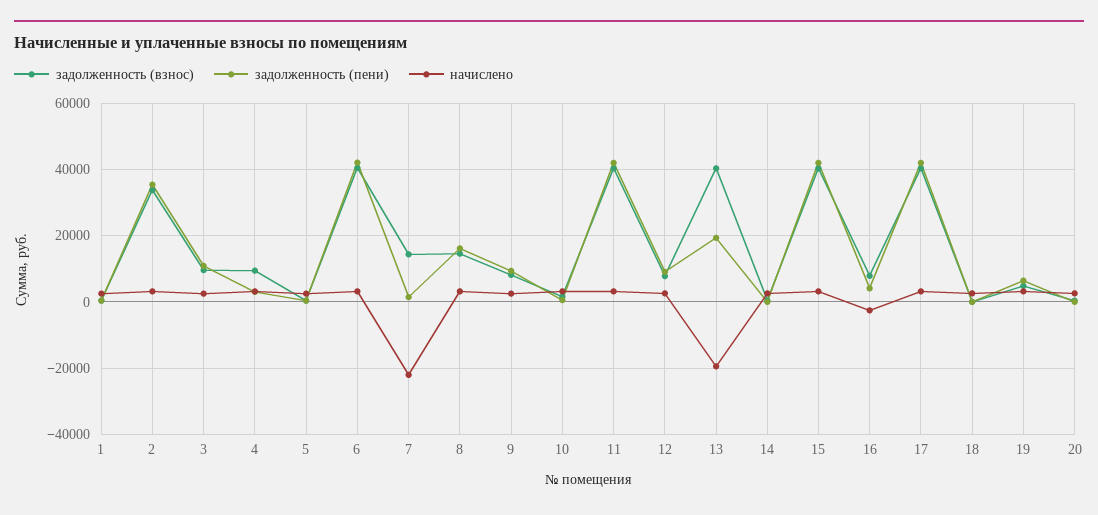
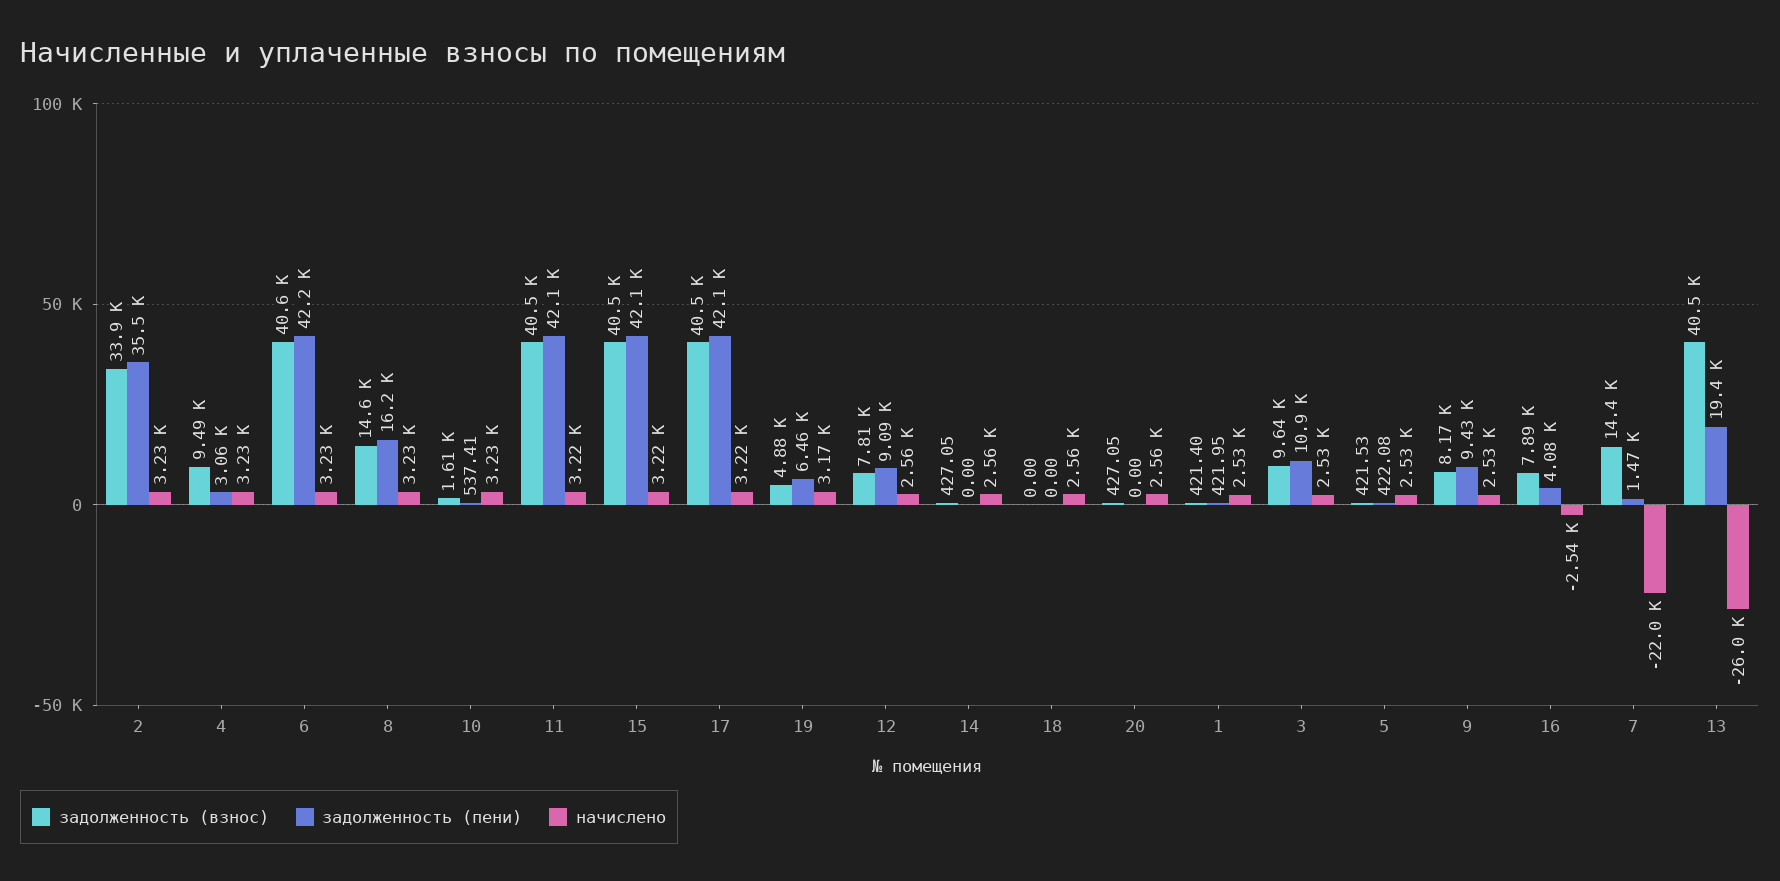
начислено, 13: -20000 -> -26000

